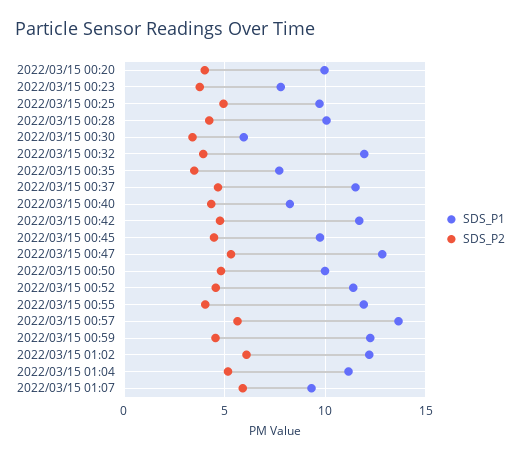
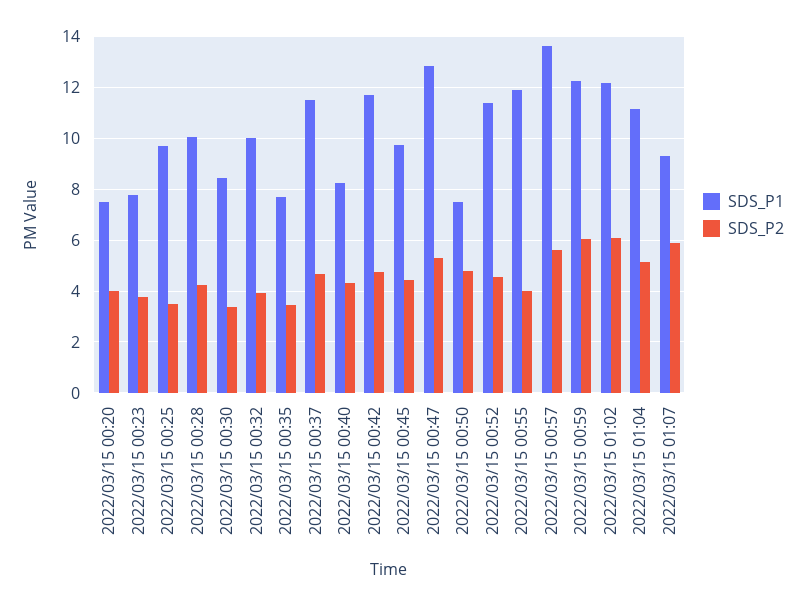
SDS_P1, 2022/03/15 00:20: 10 -> 7.5
SDS_P2, 2022/03/15 00:25: 5 -> 3.5
SDS_P1, 2022/03/15 00:30: 6 -> 8.5
SDS_P1, 2022/03/15 00:32: 12 -> 10
SDS_P1, 2022/03/15 00:50: 10 -> 7.5
SDS_P2, 2022/03/15 00:59: 4.5 -> 6

